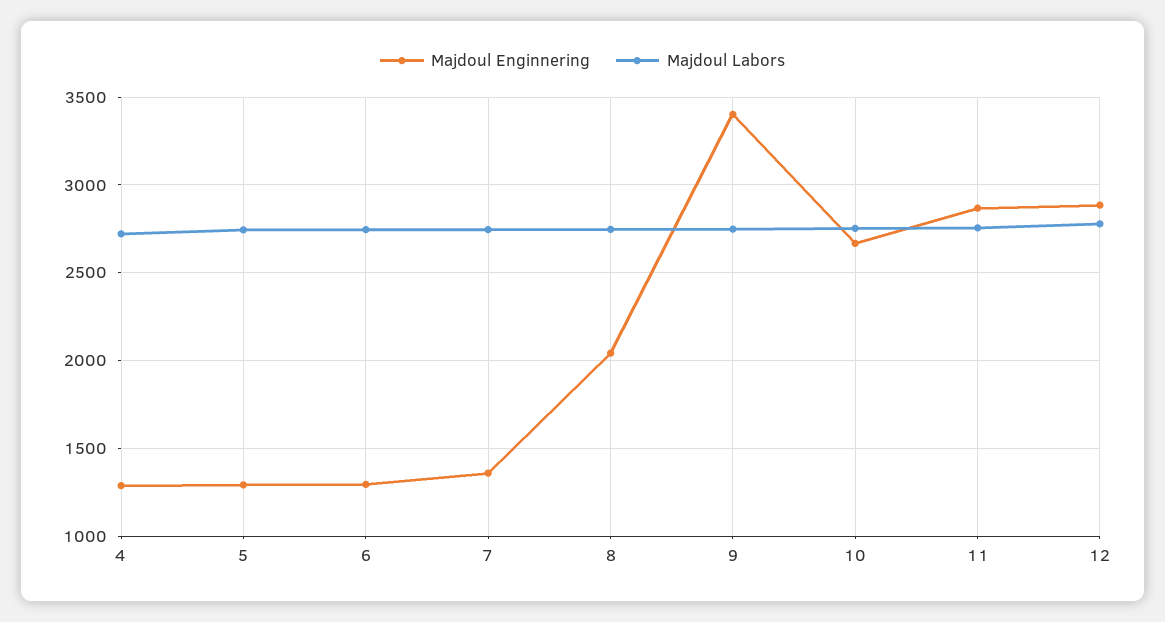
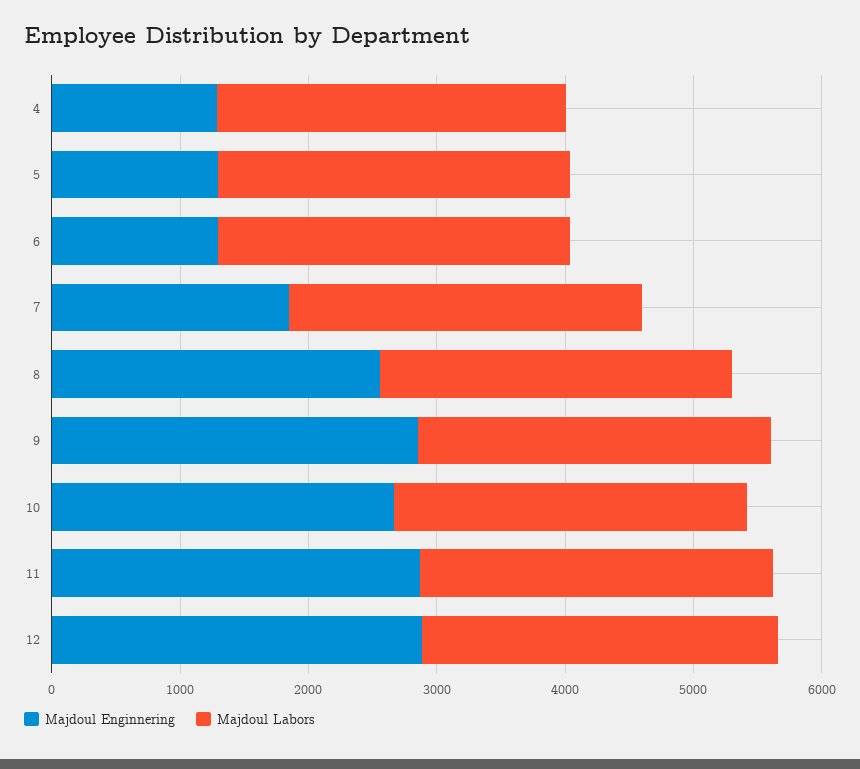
Majdoul Enginnering, 7: 1350 -> 1800
Majdoul Enginnering, 8: 2050 -> 2600
Majdoul Enginnering, 9: 3400 -> 2800

